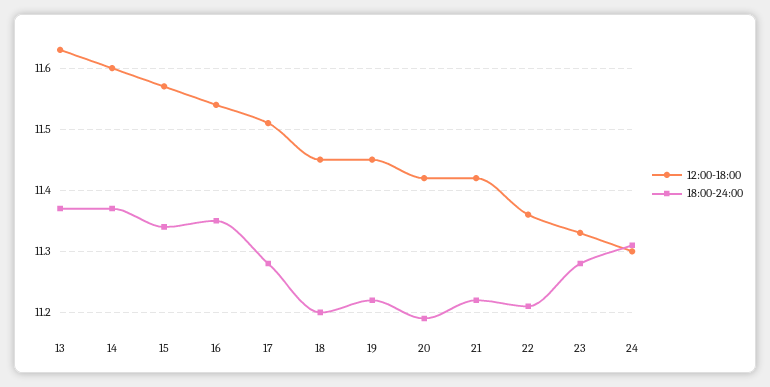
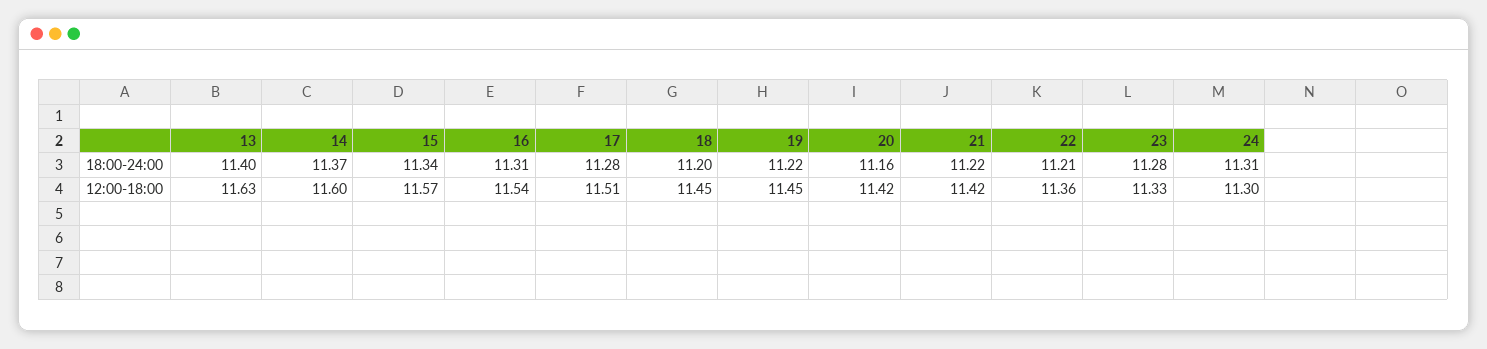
18:00-24:00, 13: 11.37 -> 11.4
18:00-24:00, 16: 11.35 -> 11.31
18:00-24:00, 20: 11.19 -> 11.16

